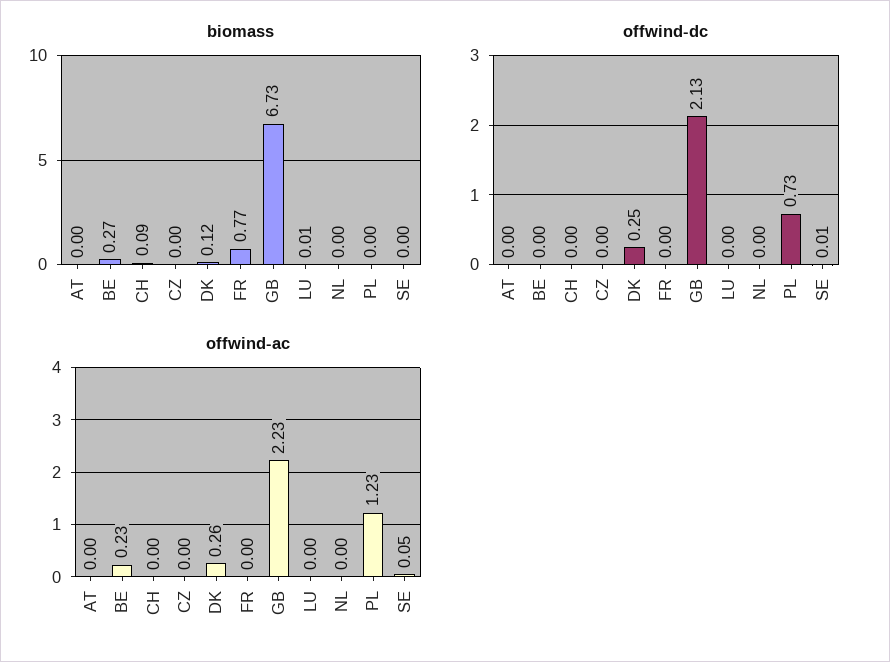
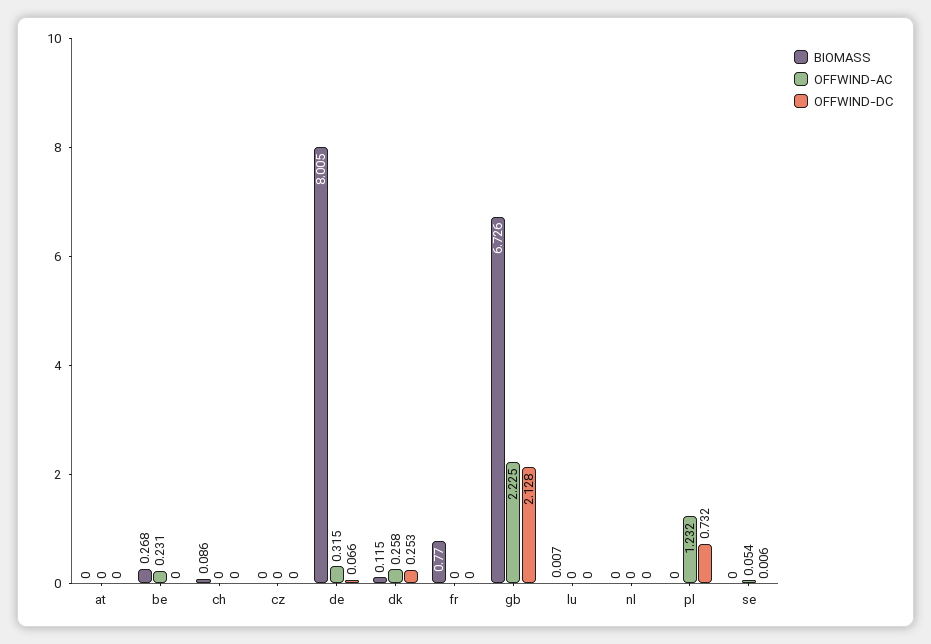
biomass, de: none -> 8.005
offwind-ac, de: none -> 0.315
offwind-dc, de: none -> 0.066

